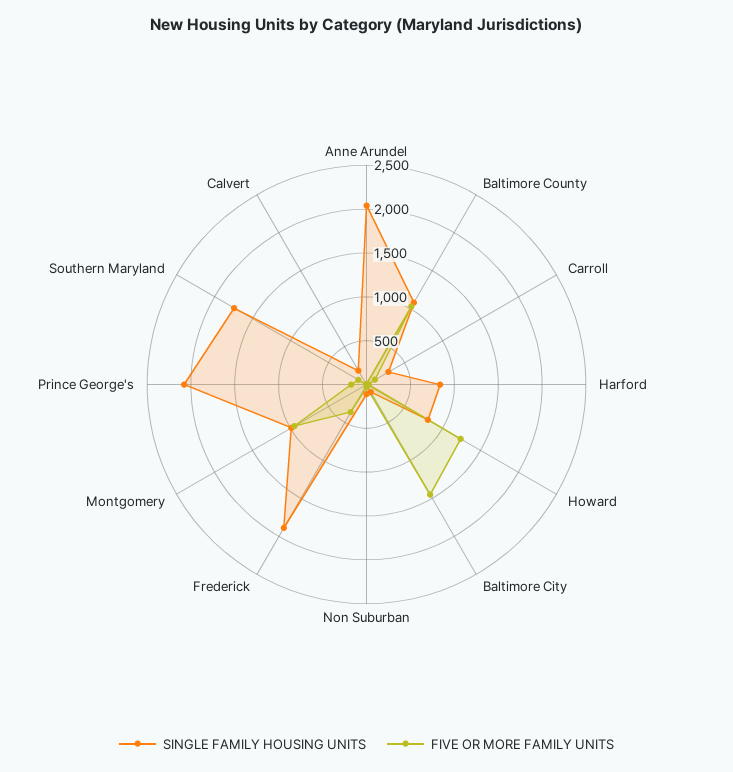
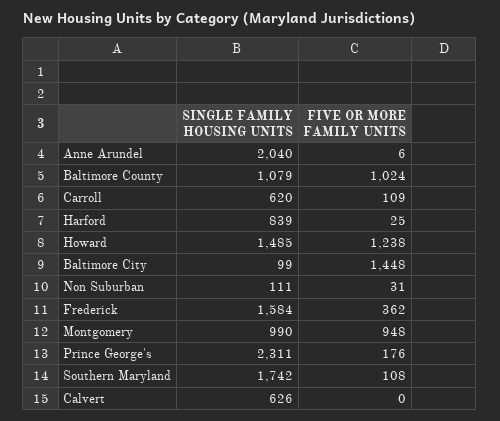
SINGLE FAMILY HOUSING UNITS, Carroll: 300 -> 620
SINGLE FAMILY HOUSING UNITS, Howard: 800 -> 1485
SINGLE FAMILY HOUSING UNITS, Frederick: 1900 -> 1584
SINGLE FAMILY HOUSING UNITS, Prince George's: 2100 -> 2311
SINGLE FAMILY HOUSING UNITS, Calvert: 200 -> 626

